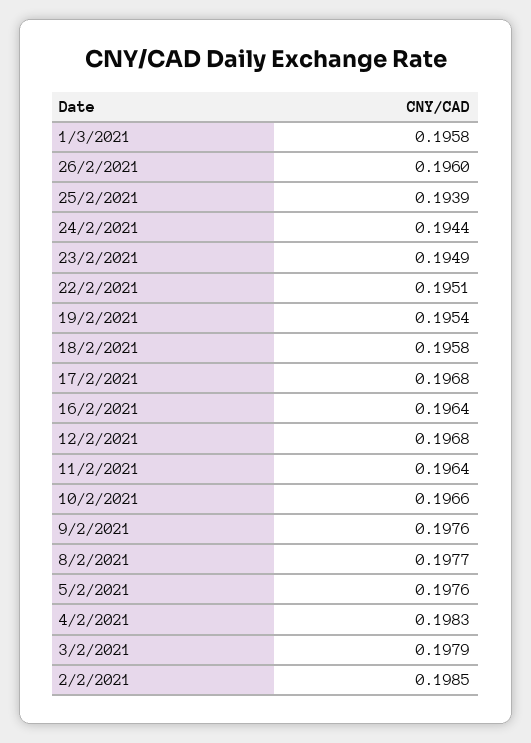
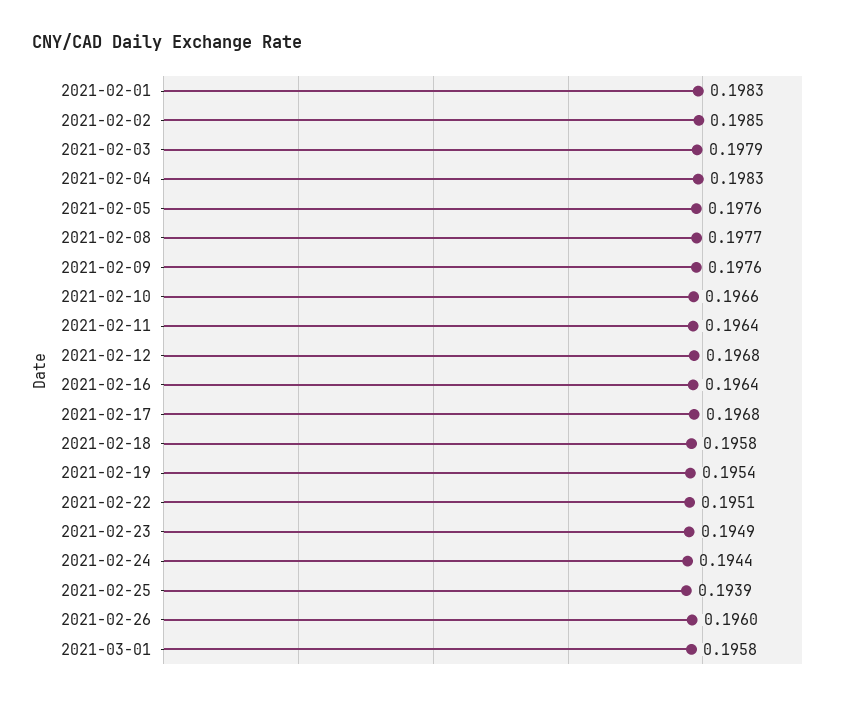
2021-02-01: none -> 0.1983

